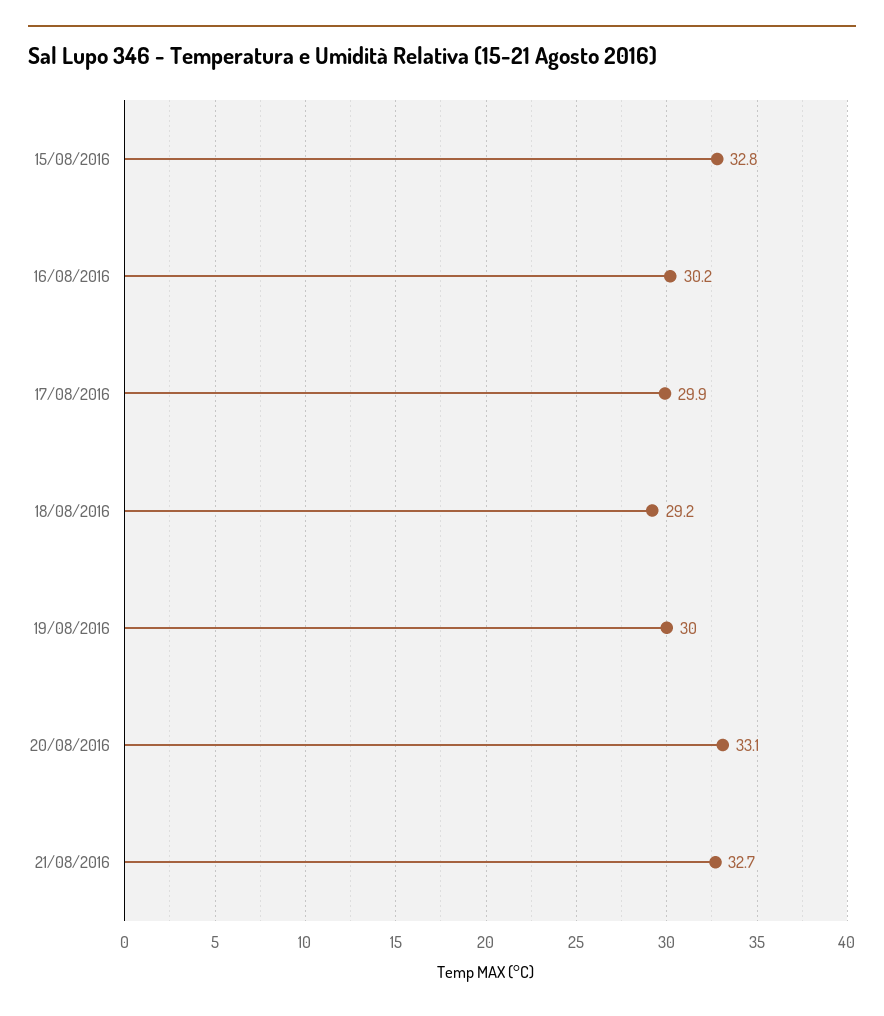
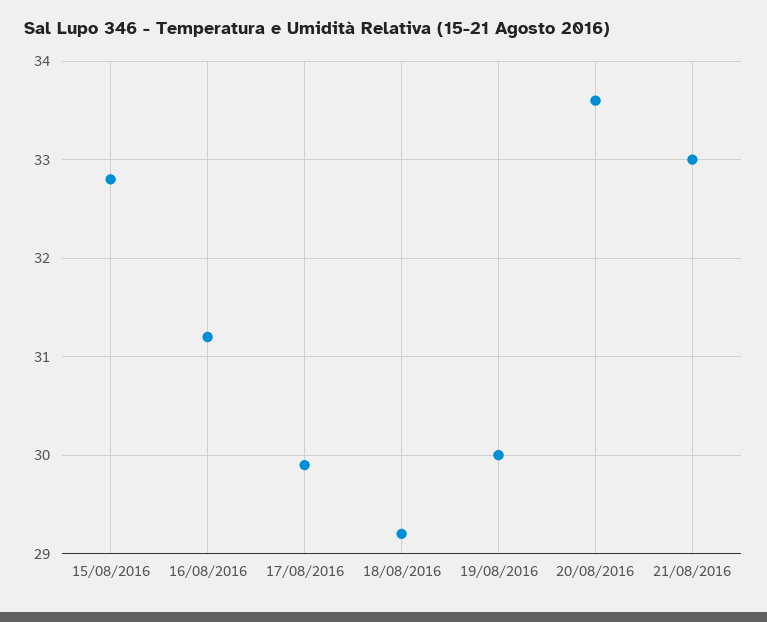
16/08/2016: 30.2 -> 31.2
20/08/2016: 33.1 -> 33.6
21/08/2016: 32.7 -> 33

